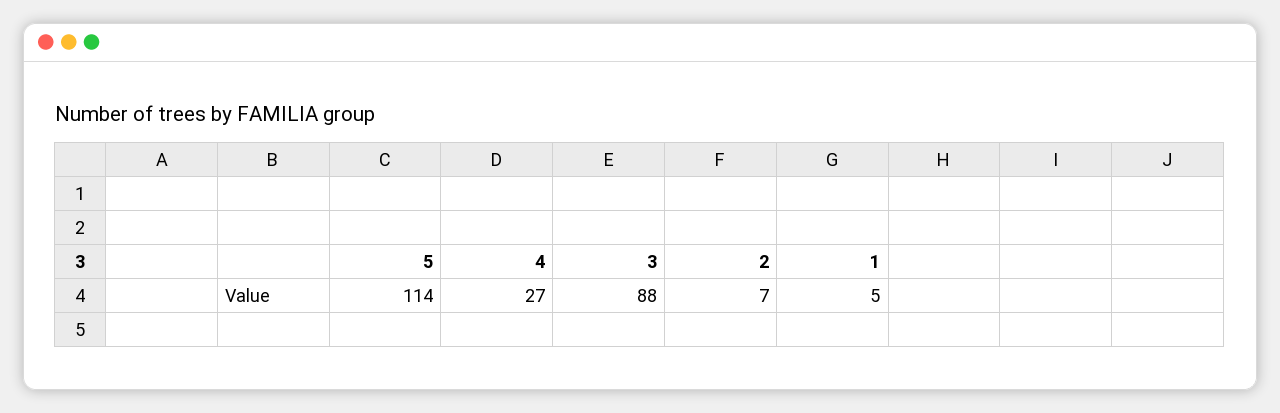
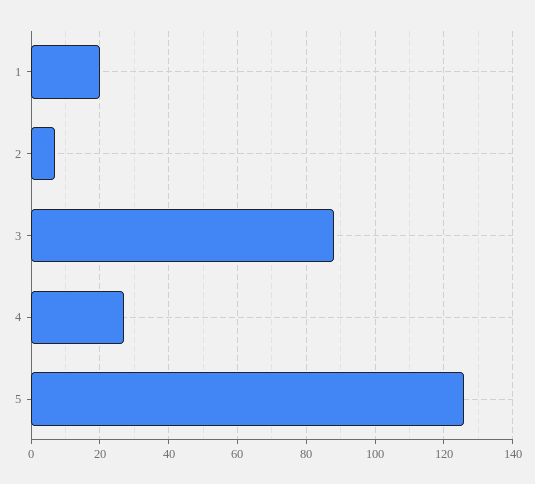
5: 114 -> 125
1: 5 -> 20

